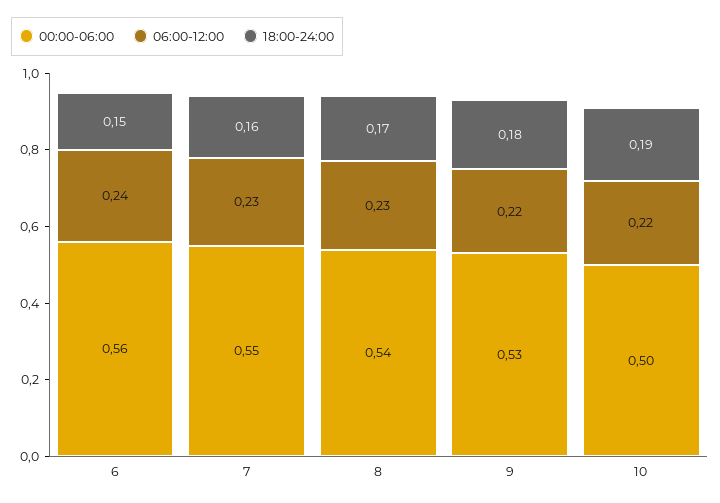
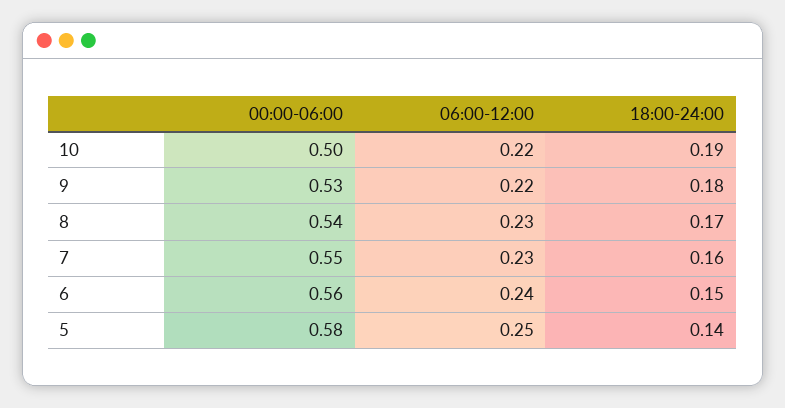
00:00-06:00, 5: none -> 0.58
06:00-12:00, 5: none -> 0.25
18:00-24:00, 5: none -> 0.14

